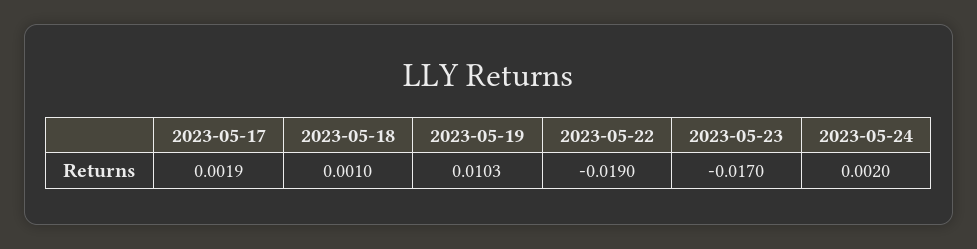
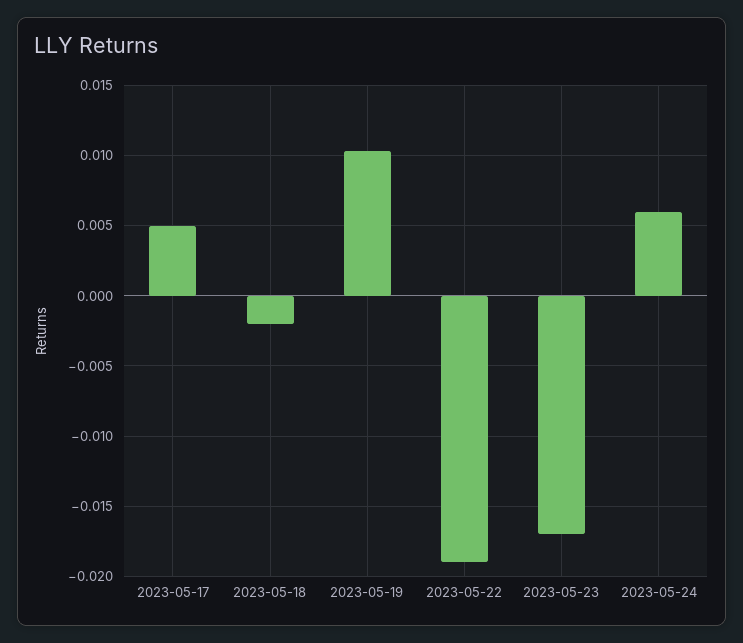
2023-05-17: 0.0019 -> 0.005
2023-05-18: 0.001 -> -0.002
2023-05-24: 0.002 -> 0.006

